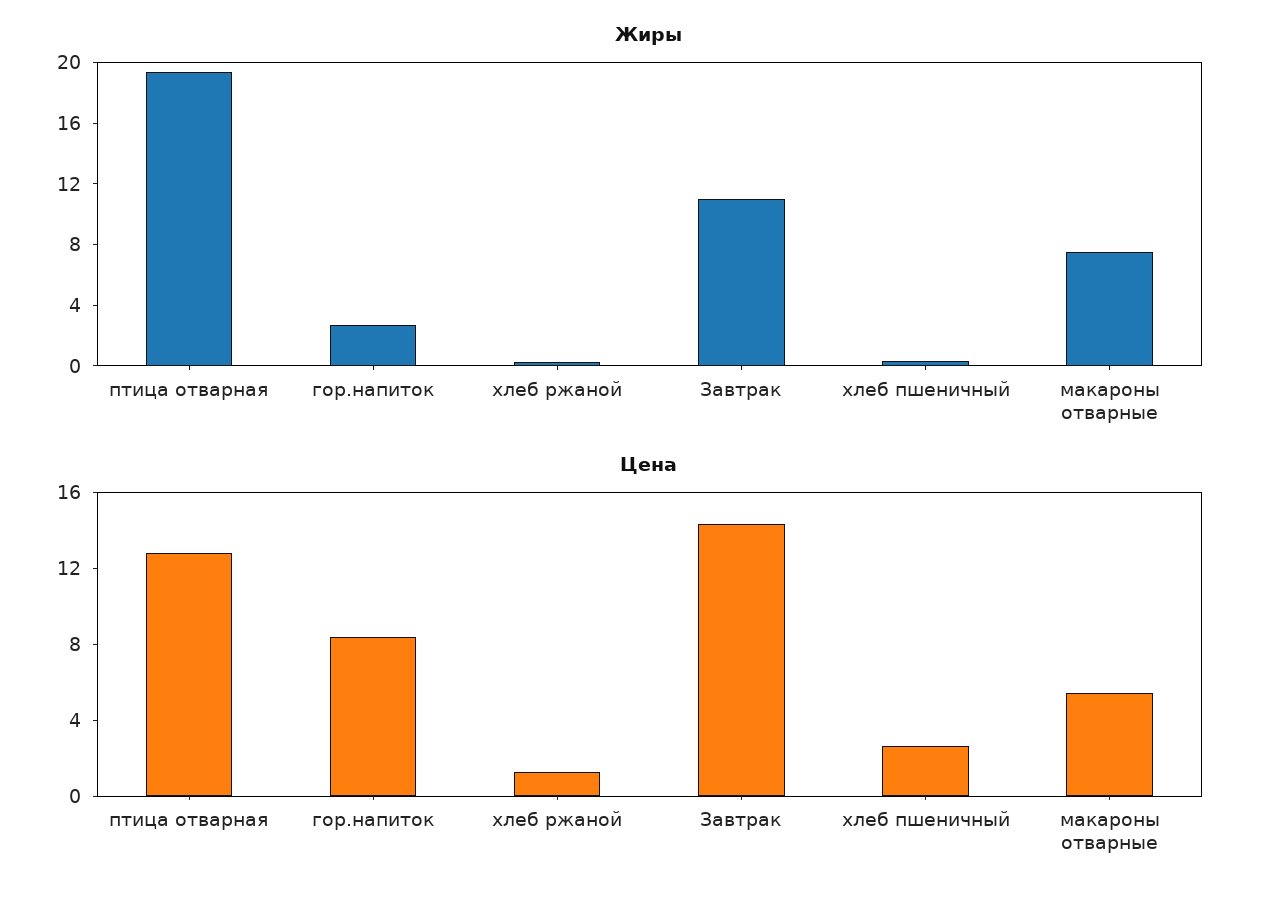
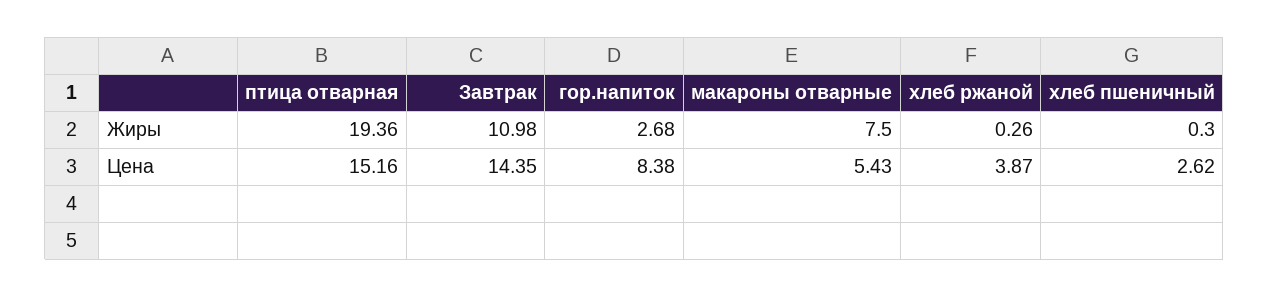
Цена, птица отварная: 13 -> 15.16
Цена, хлеб ржаной: 1 -> 3.87

